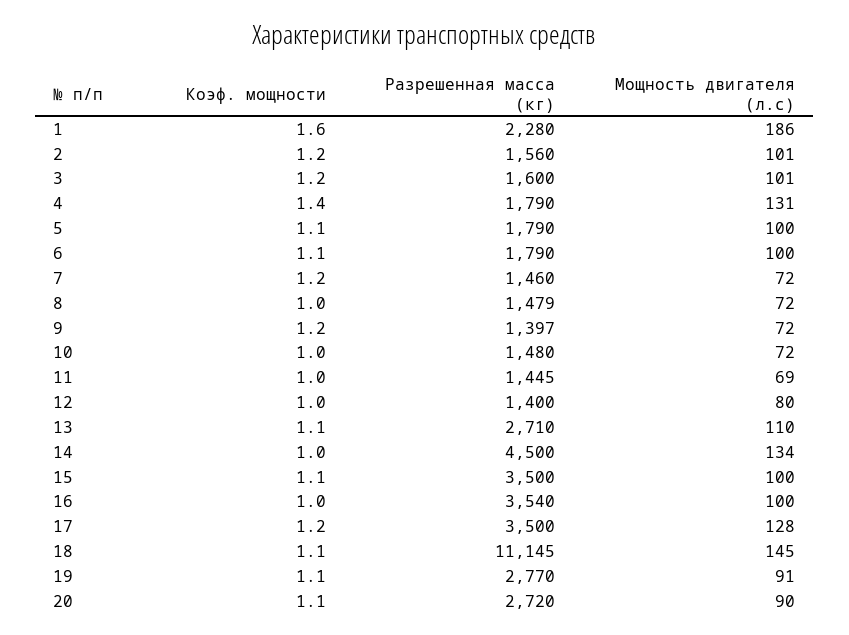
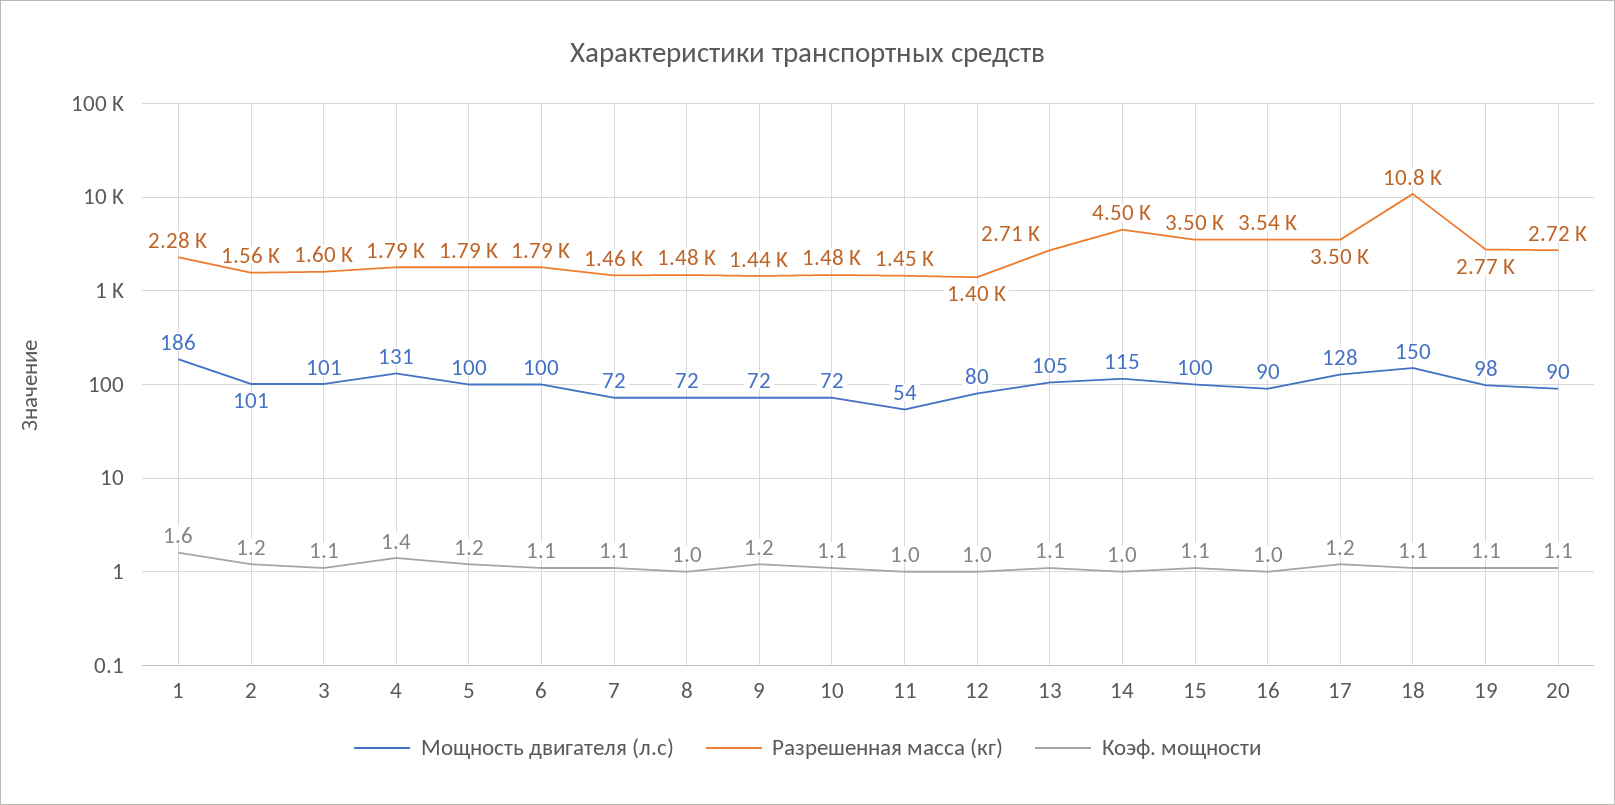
Коэф. мощности, 3: 1.2 -> 1.1
Коэф. мощности, 5: 1.1 -> 1.2
Коэф. мощности, 7: 1.2 -> 1.1
Разрешенная масса (кг), 9: 1397 -> 1440
Коэф. мощности, 10: 1 -> 1.1
Мощность двигателя (л.с), 11: 69 -> 54
Мощность двигателя (л.с), 13: 110 -> 105
Мощность двигателя (л.с), 14: 134 -> 115
Мощность двигателя (л.с), 16: 100 -> 90
Разрешенная масса (кг), 18: 11145 -> 10800
Мощность двигателя (л.с), 18: 145 -> 150
Мощность двигателя (л.с), 19: 91 -> 98

